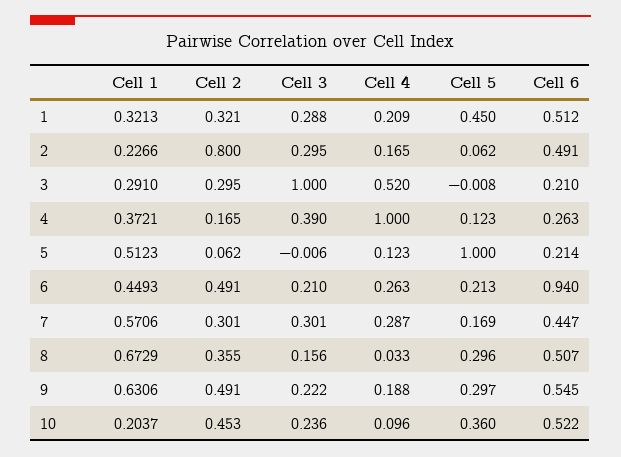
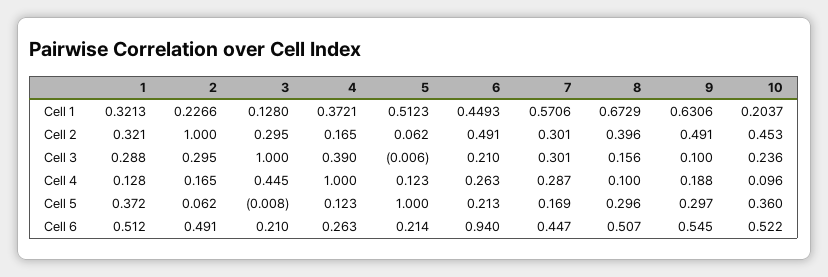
Cell 4, 1: 0.209 -> 0.128
Cell 5, 1: 0.45 -> 0.372
Cell 2, 2: 0.8 -> 1
Cell 1, 3: 0.291 -> 0.128
Cell 4, 3: 0.52 -> 0.445
Cell 2, 8: 0.355 -> 0.396
Cell 4, 8: 0.033 -> 0.1
Cell 3, 9: 0.222 -> 0.1

